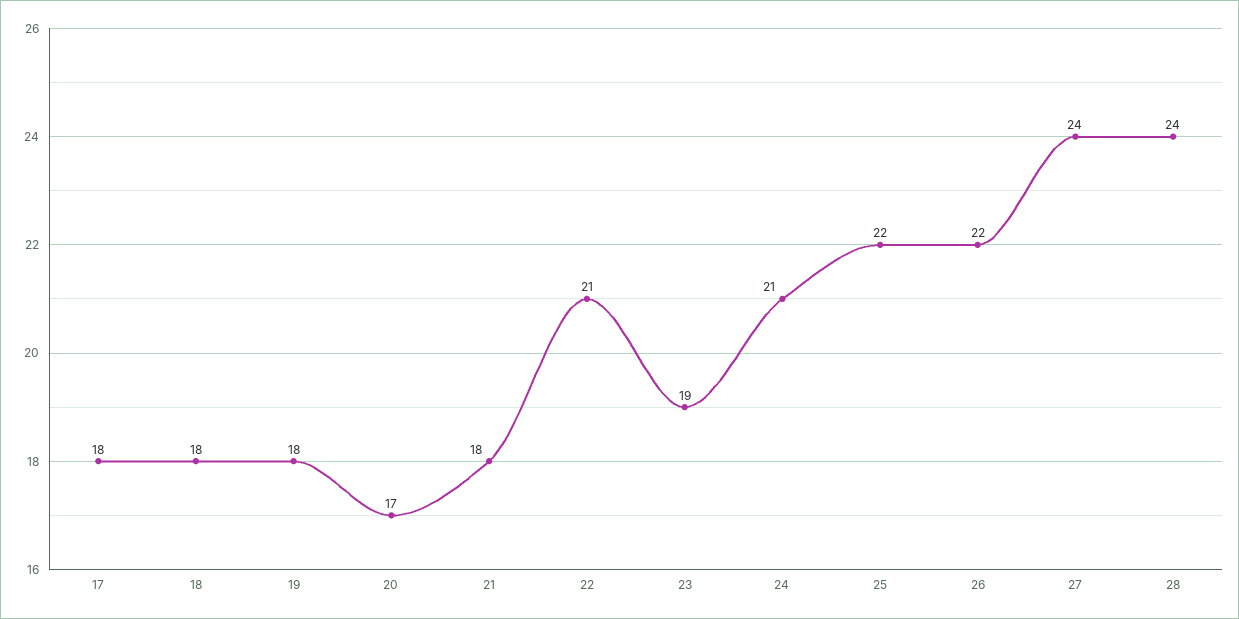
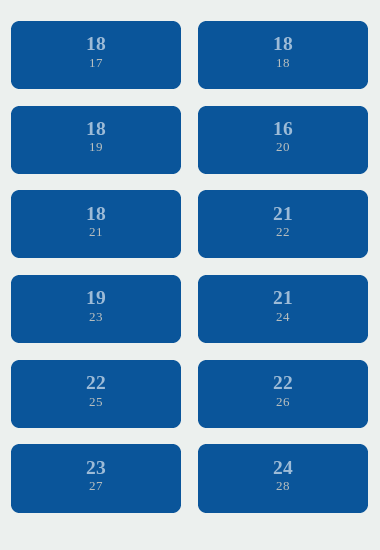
20: 17 -> 16
27: 24 -> 23

